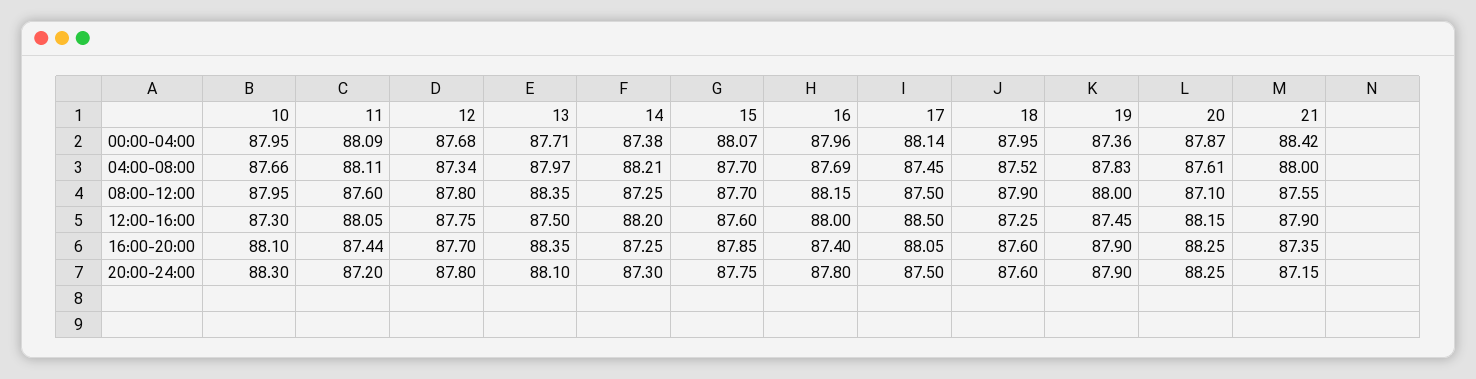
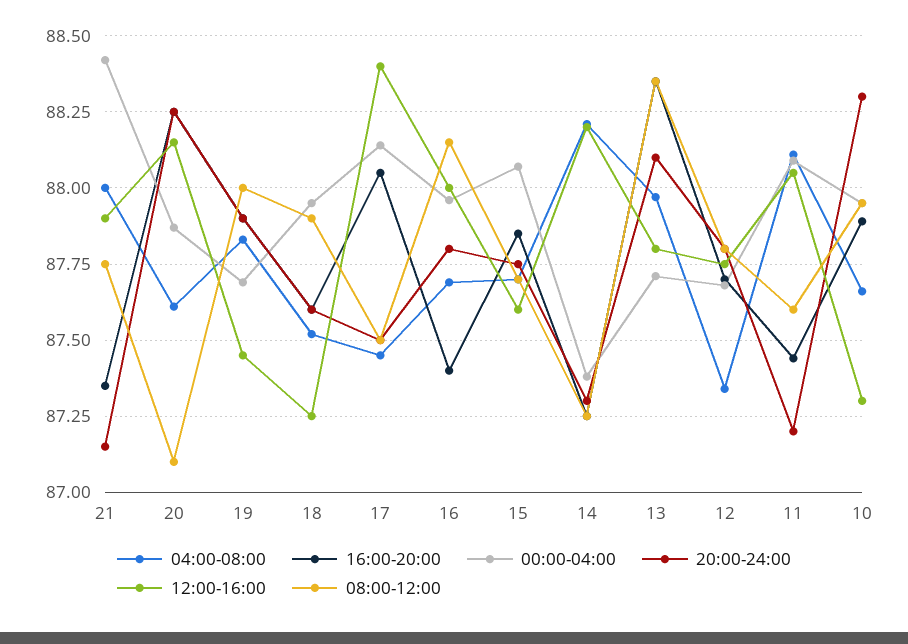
00:00-04:00, 19: 87.36 -> 87.7
08:00-12:00, 21: 87.55 -> 87.75
12:00-16:00, 13: 87.5 -> 87.8
12:00-16:00, 17: 88.5 -> 88.4
16:00-20:00, 10: 88.1 -> 87.9

